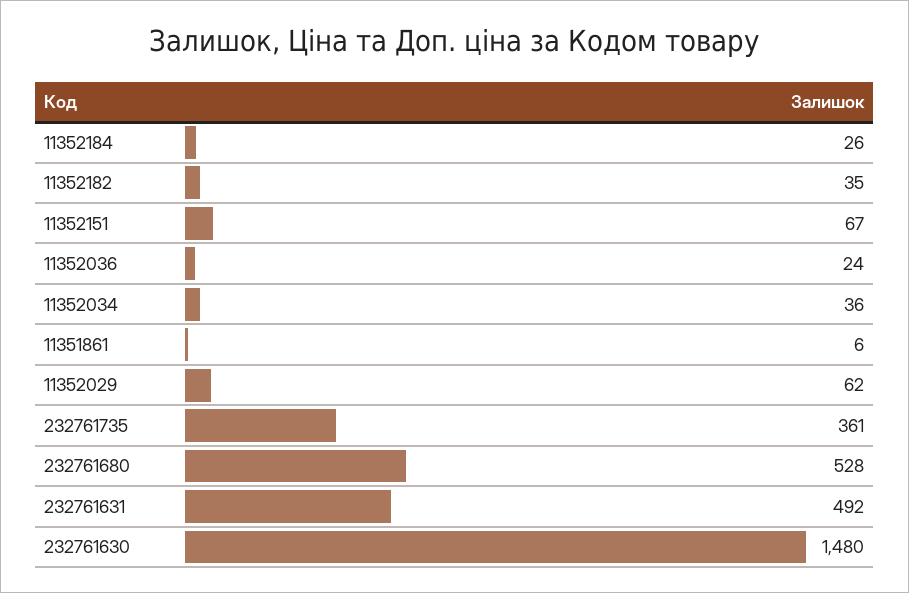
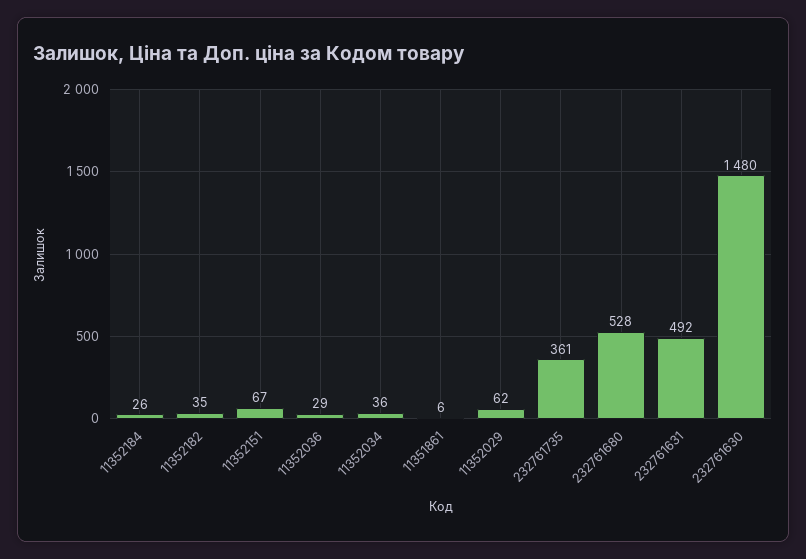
11352036: 24 -> 29

